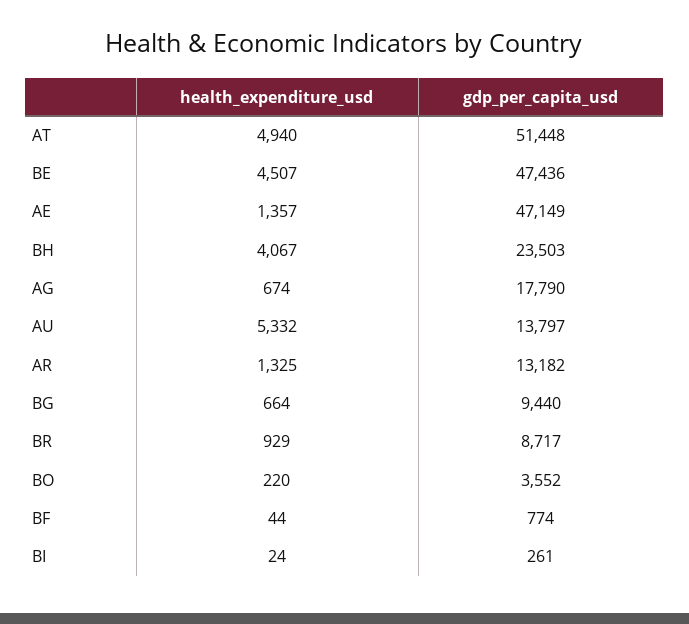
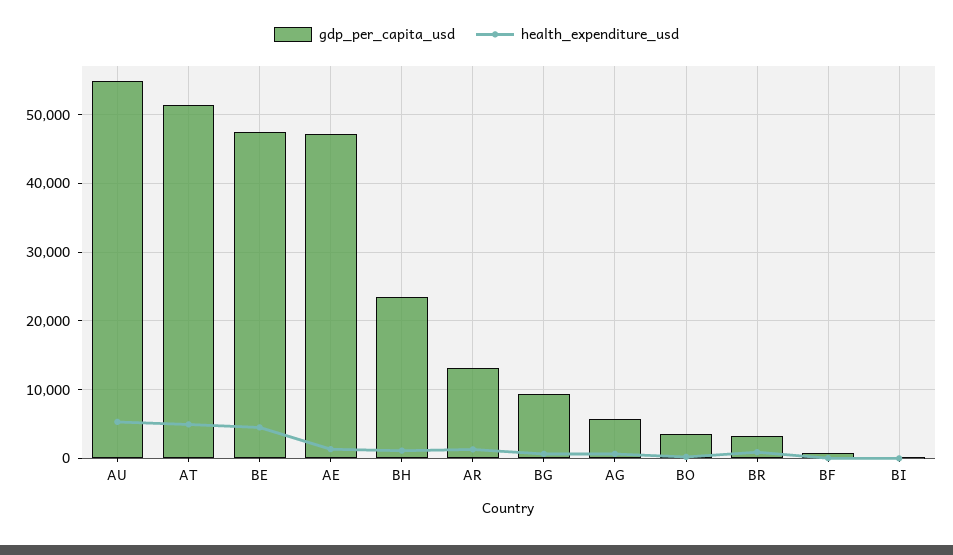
health_expenditure_usd, BH: 4067 -> 1000
gdp_per_capita_usd, AG: 17790 -> 6000
gdp_per_capita_usd, AU: 13797 -> 55000
gdp_per_capita_usd, BR: 8717 -> 3000

